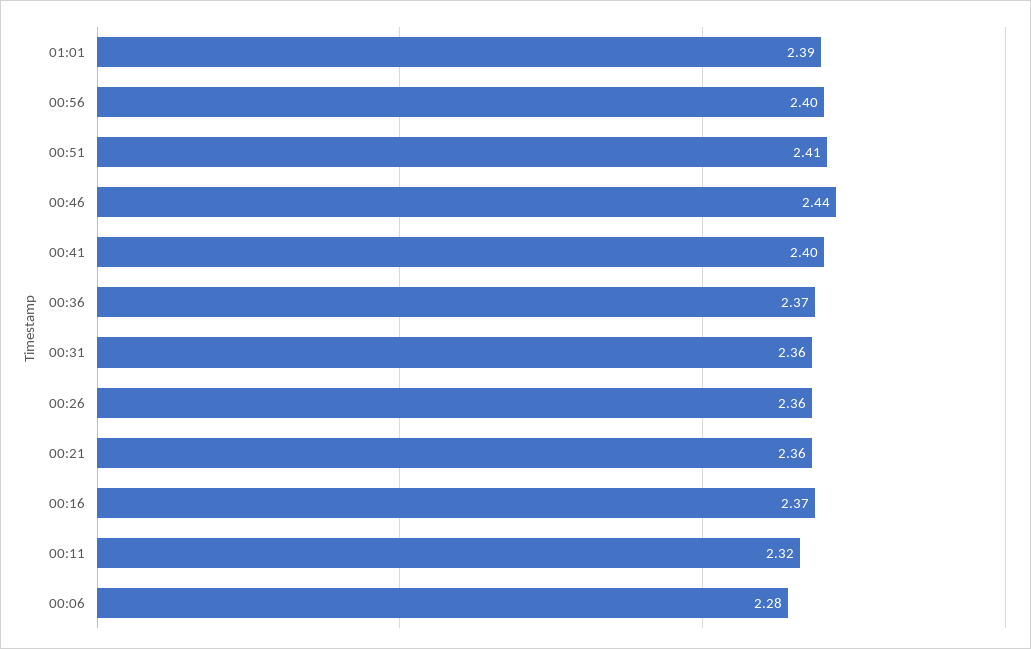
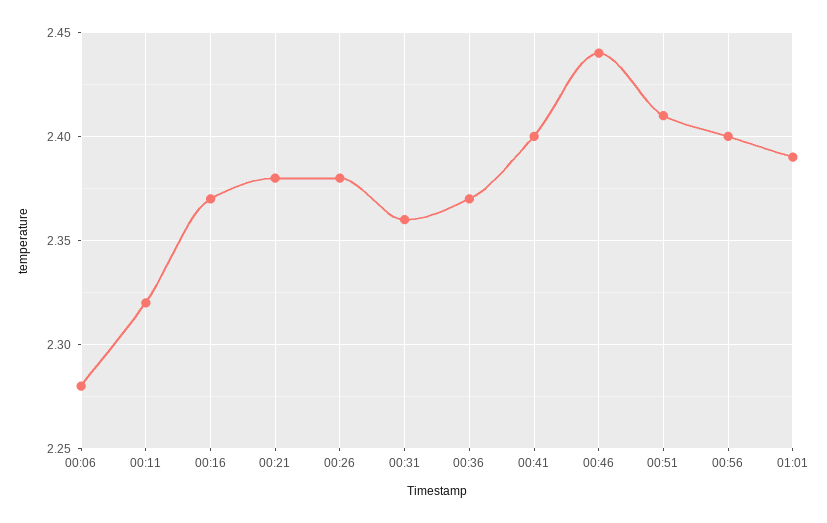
00:26: 2.36 -> 2.38
00:21: 2.36 -> 2.38

